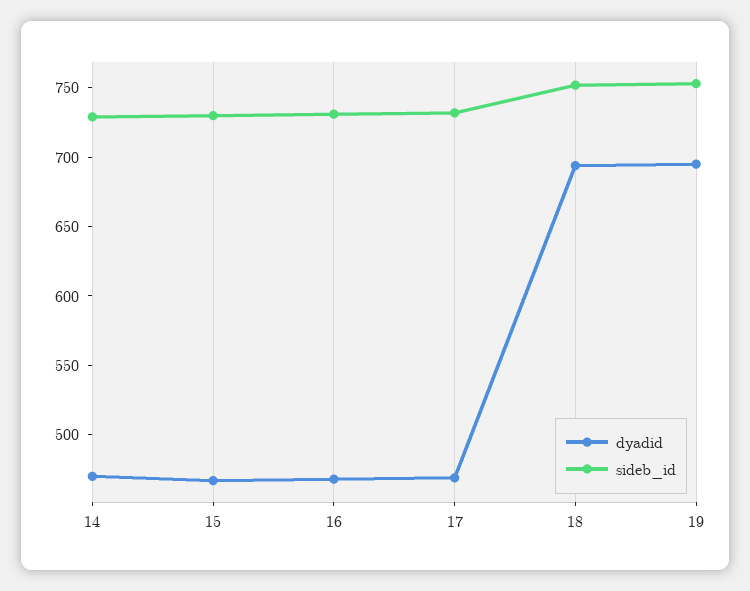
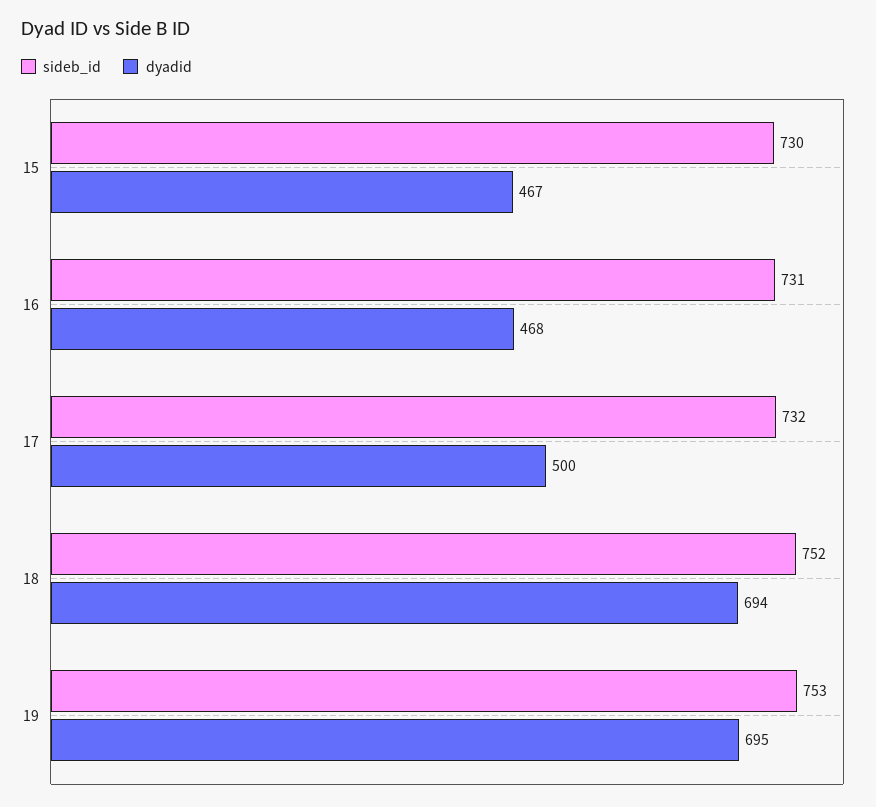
dyadid, 14: 470 -> none
sideb_id, 14: 730 -> none
dyadid, 17: 470 -> 500

